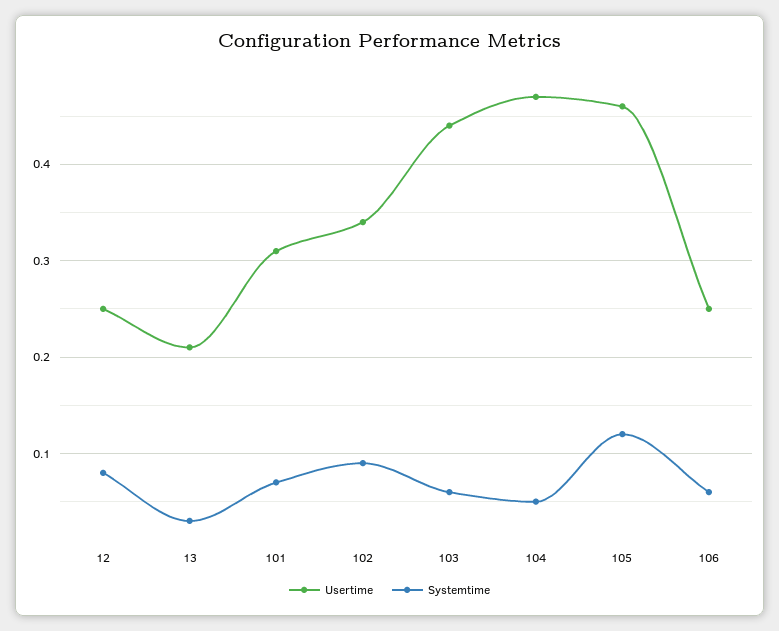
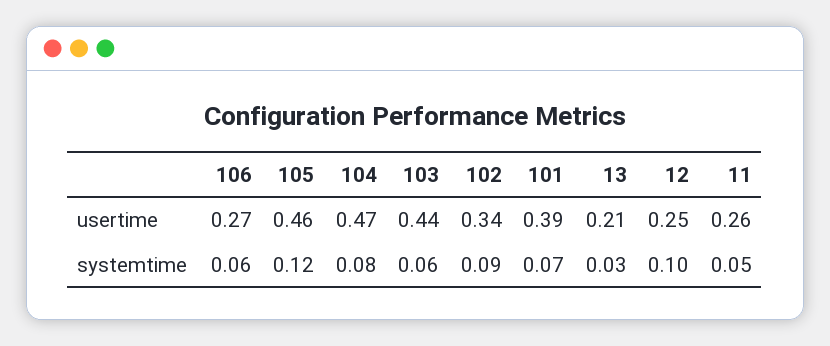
Systemtime, 12: 0.08 -> 0.1
Usertime, 101: 0.31 -> 0.39
Systemtime, 104: 0.05 -> 0.08
Usertime, 106: 0.25 -> 0.27
Usertime, 11: none -> 0.26
Systemtime, 11: none -> 0.05

